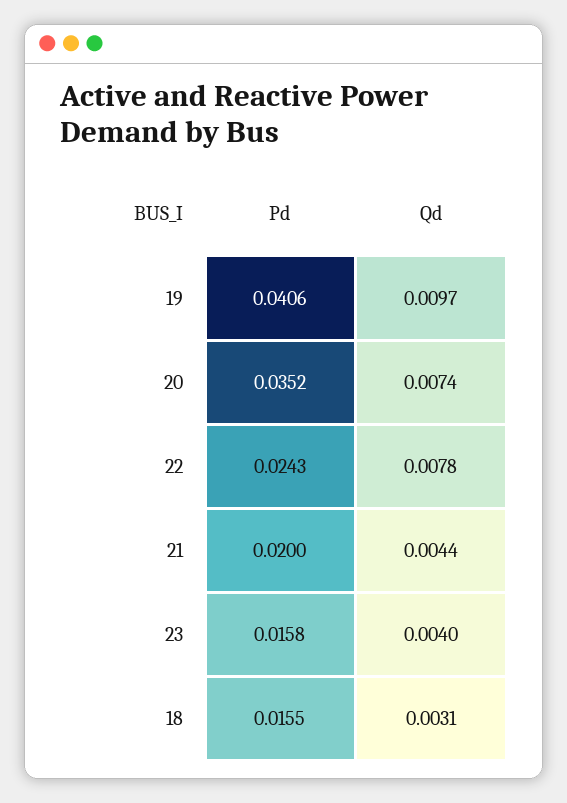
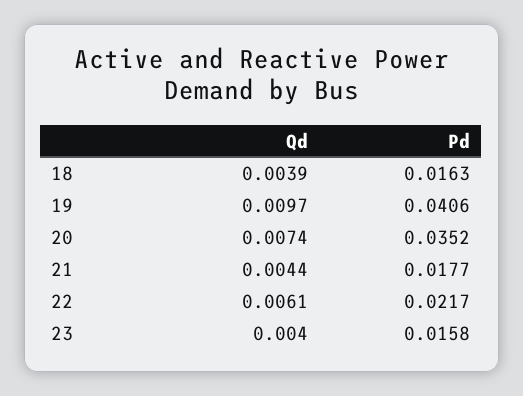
Pd, 22: 0.0243 -> 0.0217
Qd, 22: 0.0078 -> 0.0061
Pd, 21: 0.02 -> 0.0177
Pd, 18: 0.0155 -> 0.0163
Qd, 18: 0.0031 -> 0.0039

